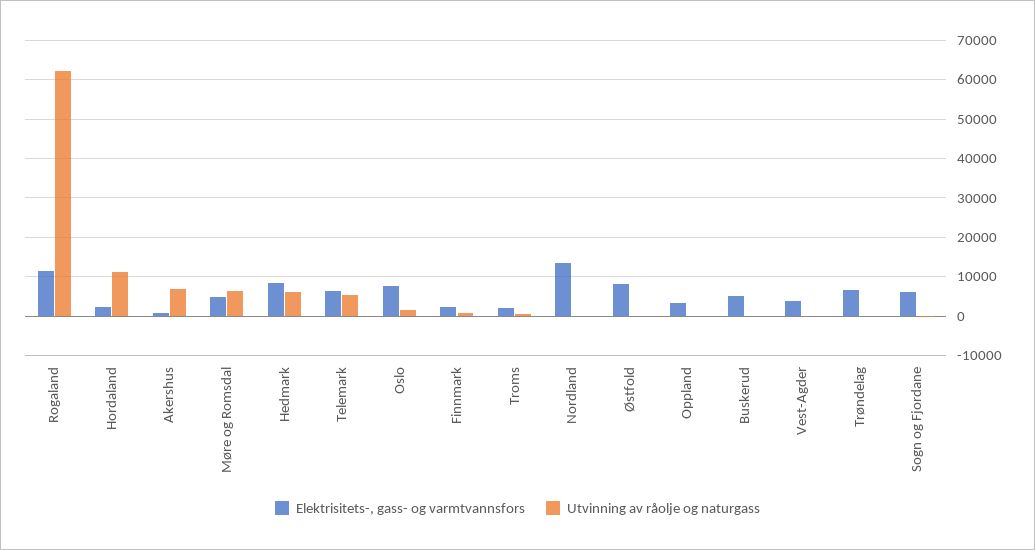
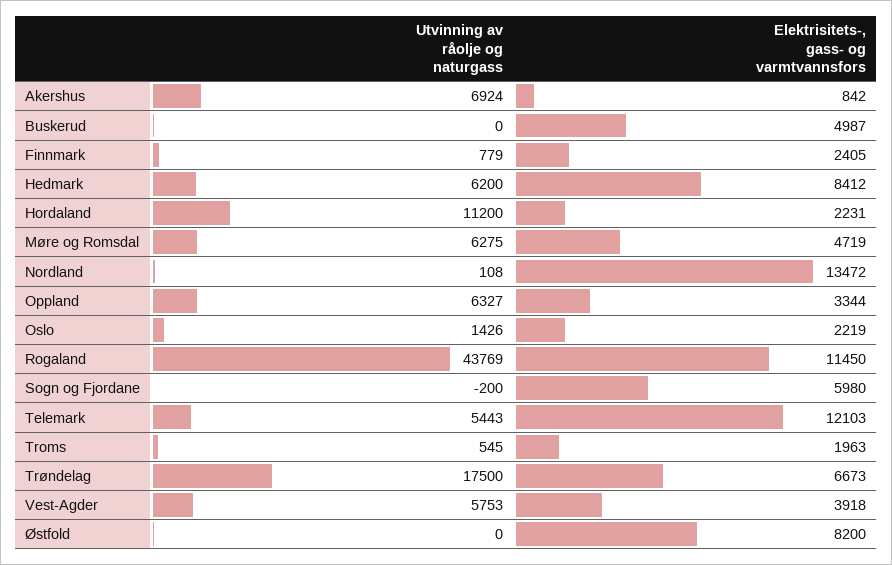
Utvinning av råolje og naturgass, Rogaland: 62000 -> 43769
Elektrisitets-, gass- og varmtvannsfors, Telemark: 6000 -> 12103
Elektrisitets-, gass- og varmtvannsfors, Oslo: 8000 -> 2219
Utvinning av råolje og naturgass, Oppland: 0 -> 6327
Utvinning av råolje og naturgass, Vest-Agder: 0 -> 5753
Utvinning av råolje og naturgass, Trøndelag: 0 -> 17500

